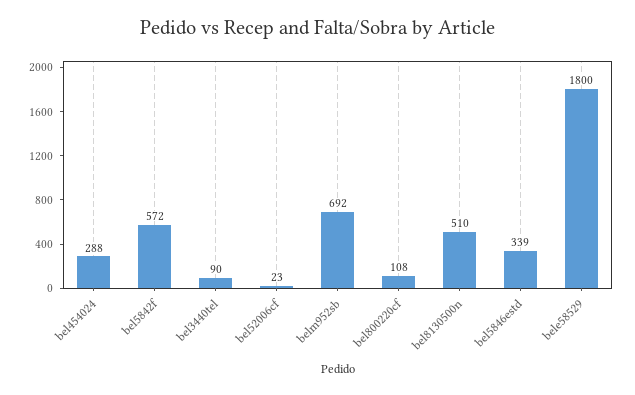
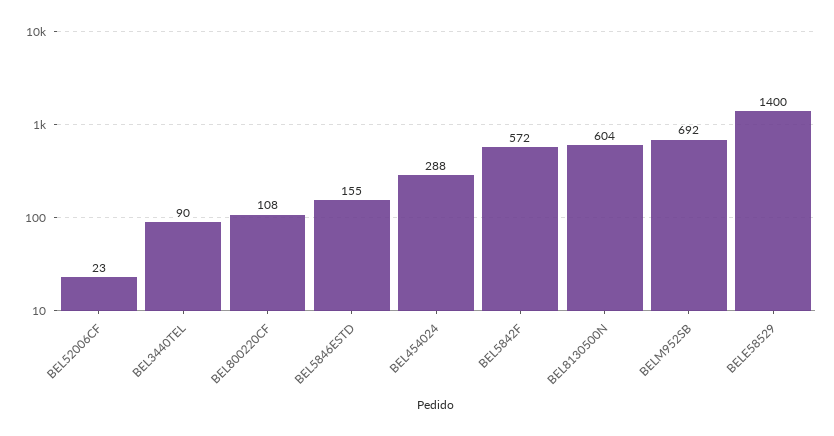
bel8130500n: 510 -> 604
bel5846estd: 339 -> 155
bele58529: 1800 -> 1400

